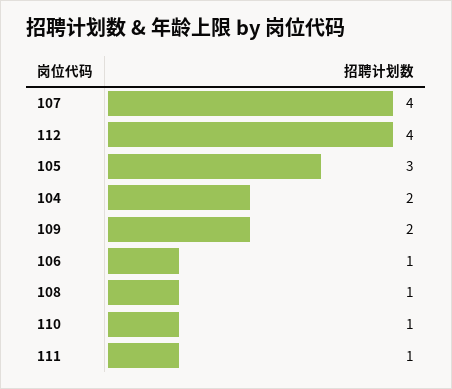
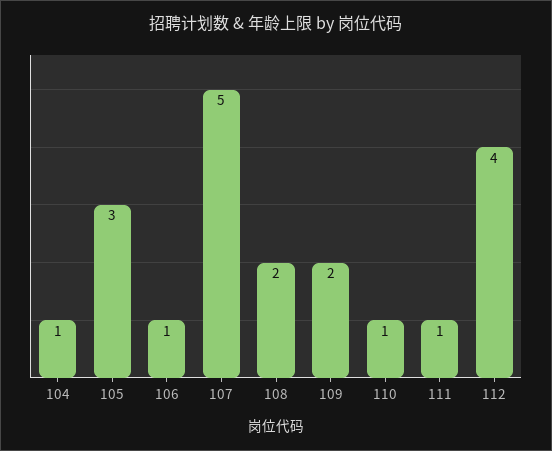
107: 4 -> 5
104: 2 -> 1
108: 1 -> 2

